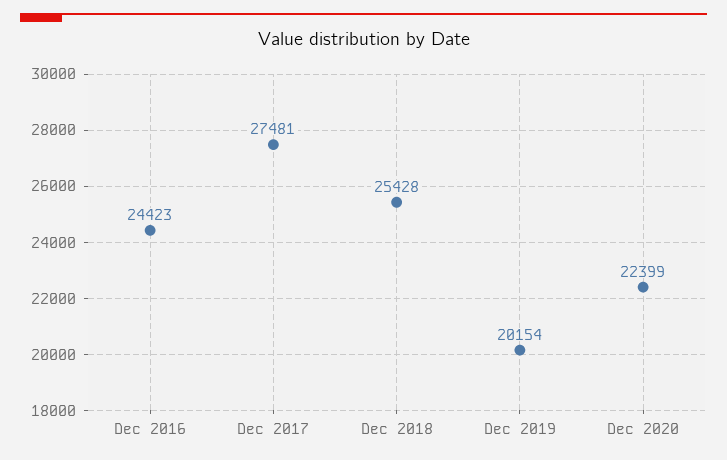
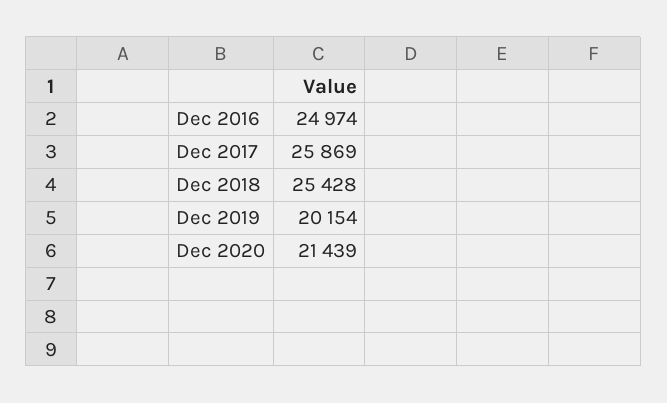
Dec 2016: 24423 -> 24974
Dec 2017: 27481 -> 25869
Dec 2020: 22399 -> 21439

